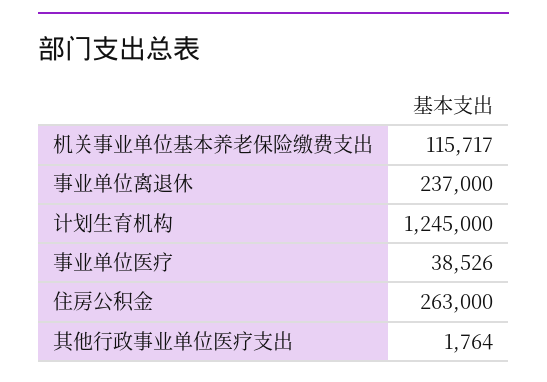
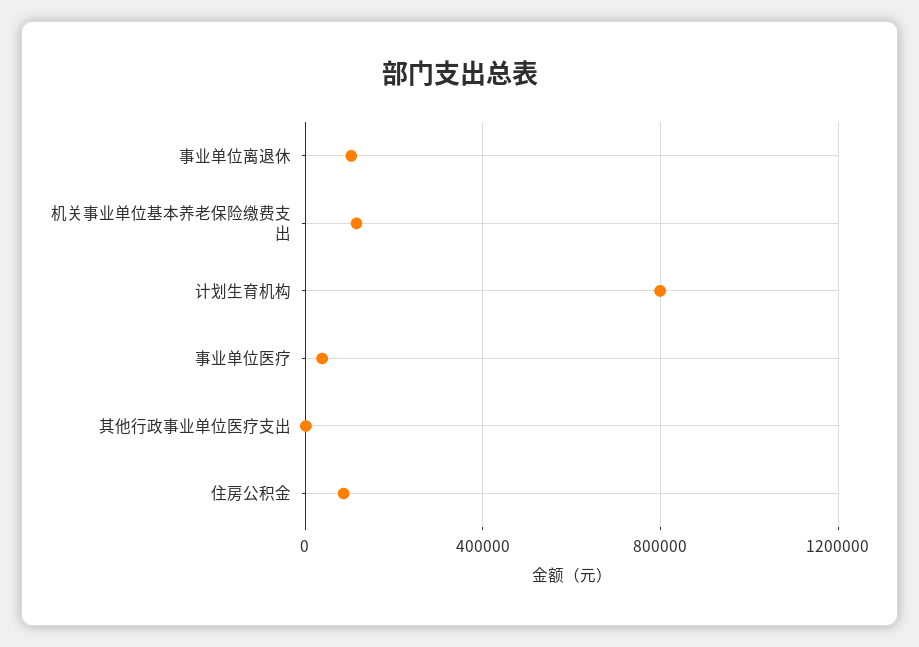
事业单位离退休: 237000 -> 100000
计划生育机构: 1245000 -> 800000
住房公积金: 263000 -> 100000

